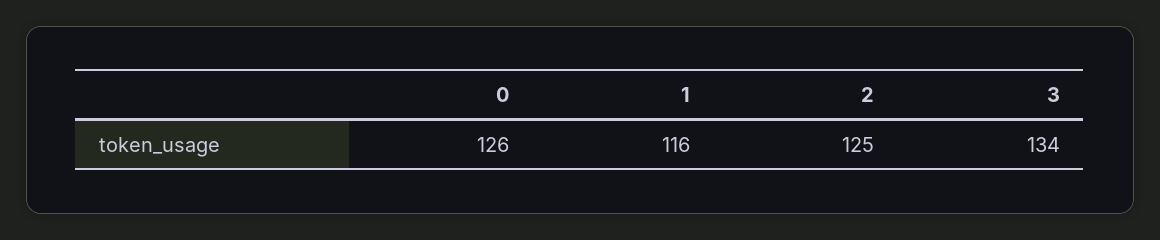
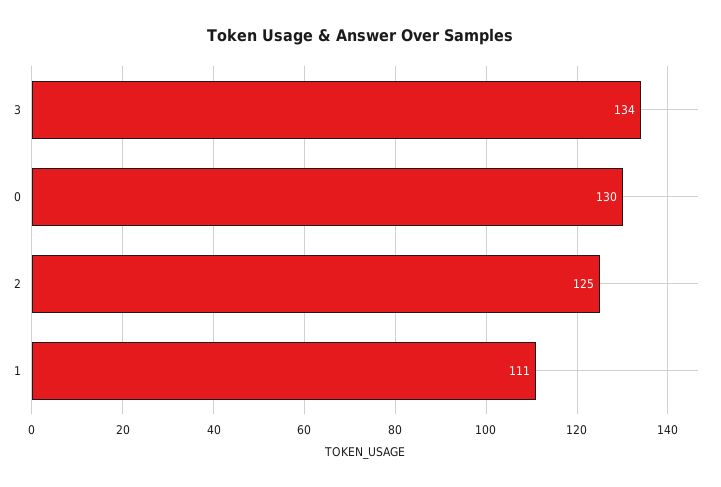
0: 126 -> 130
1: 116 -> 111

